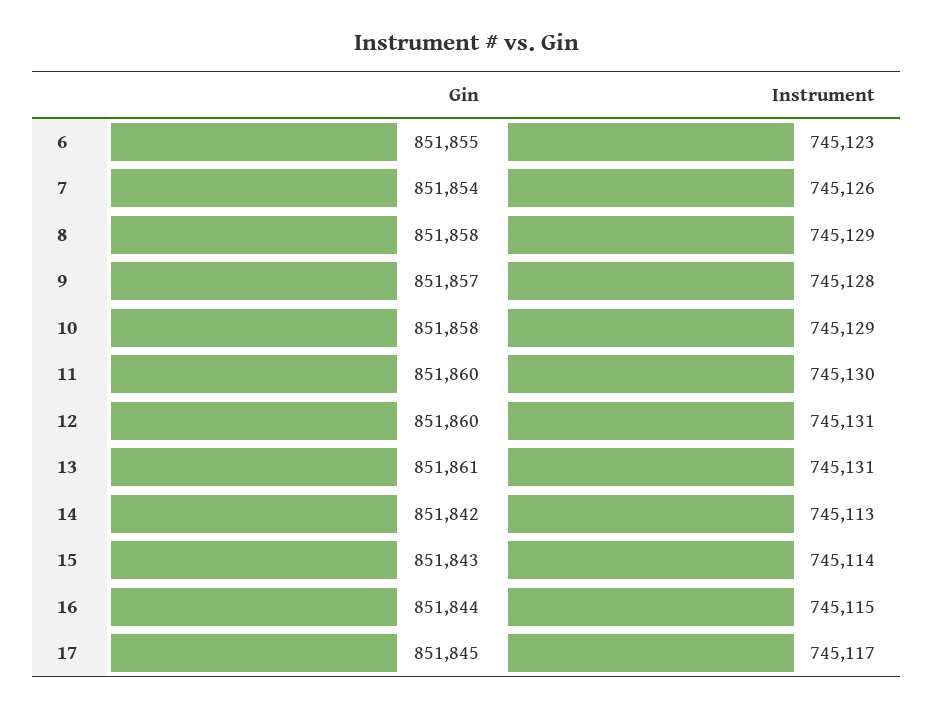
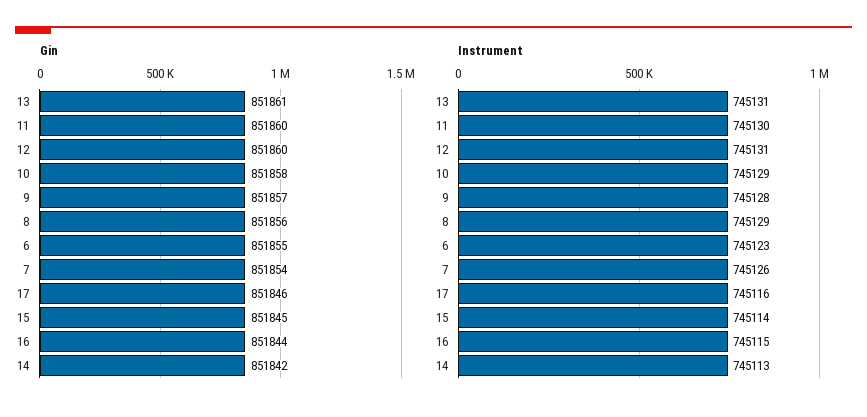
Gin, 8: 851858 -> 851856
Gin, 15: 851843 -> 851845
Gin, 17: 851845 -> 851846
Instrument, 17: 745117 -> 745116

